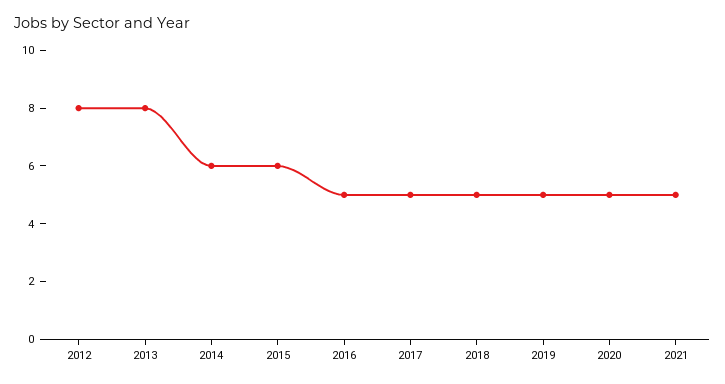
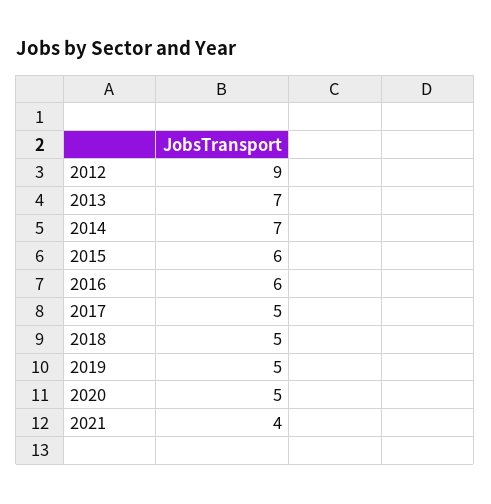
2012: 8 -> 9
2013: 8 -> 7
2014: 6 -> 7
2016: 5 -> 6
2021: 5 -> 4

